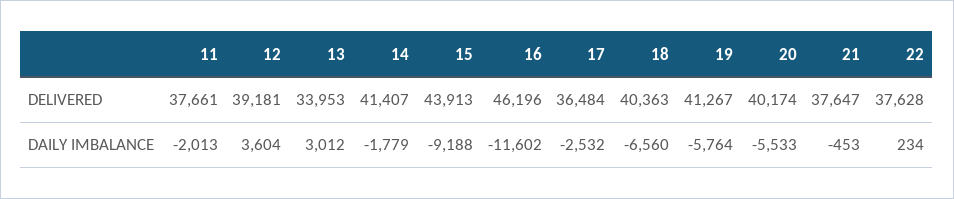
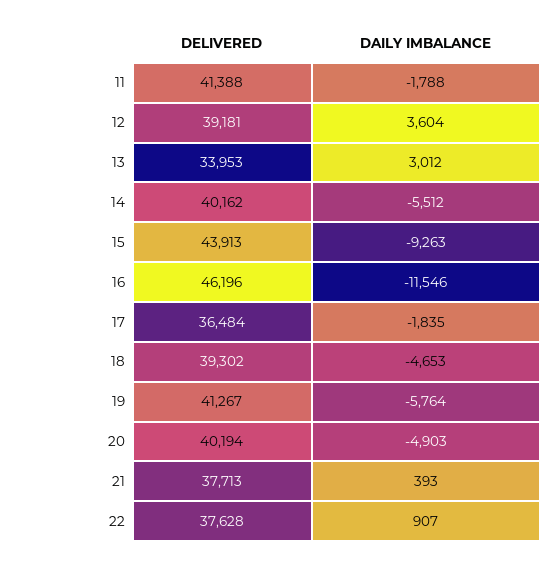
11, DELIVERED: 37661 -> 41388
14, DELIVERED: 41407 -> 40162
18, DELIVERED: 40363 -> 39302
20, DELIVERED: 40174 -> 40194
21, DELIVERED: 37647 -> 37713
11, DAILY IMBALANCE: -2013 -> -1788
14, DAILY IMBALANCE: -1779 -> -5512
15, DAILY IMBALANCE: -9188 -> -9263
16, DAILY IMBALANCE: -11602 -> -11546
17, DAILY IMBALANCE: -2532 -> -1835
18, DAILY IMBALANCE: -6560 -> -4653
20, DAILY IMBALANCE: -5533 -> -4903
21, DAILY IMBALANCE: -453 -> 393
22, DAILY IMBALANCE: 234 -> 907

